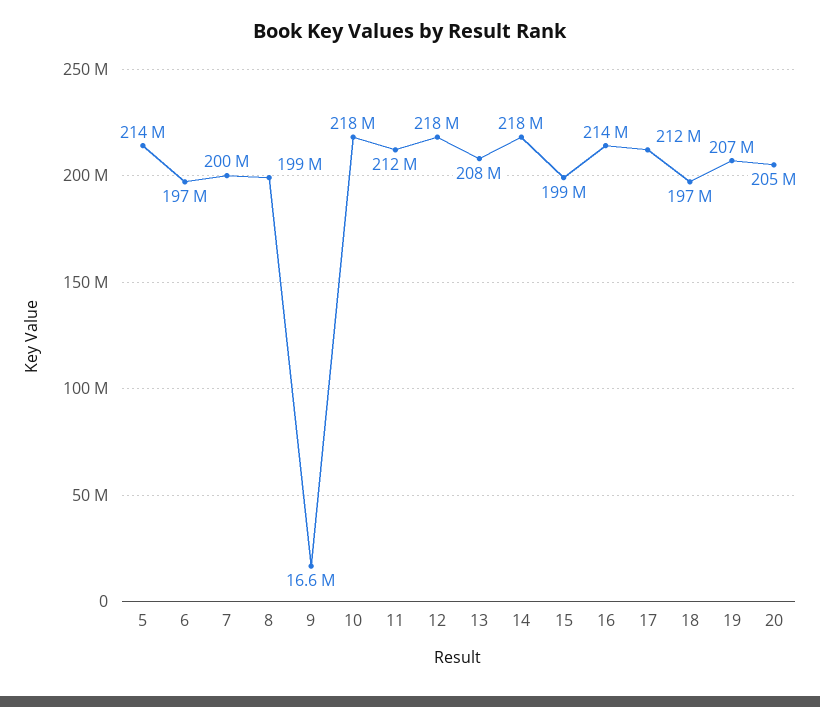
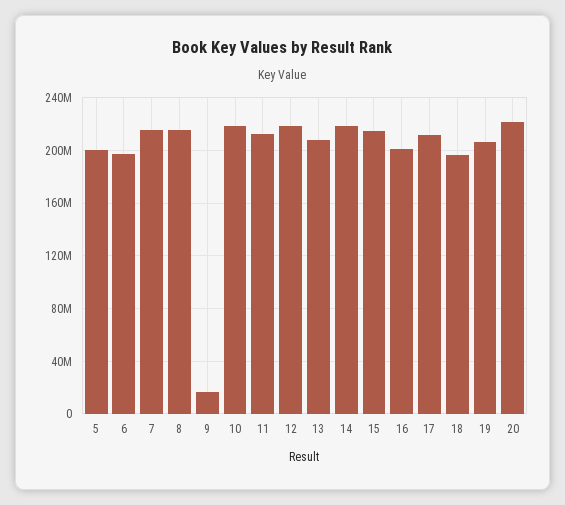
5: 214000000 -> 200000000
7: 200000000 -> 215000000
8: 199000000 -> 215000000
15: 199000000 -> 215000000
16: 214000000 -> 200000000
20: 205000000 -> 220000000

